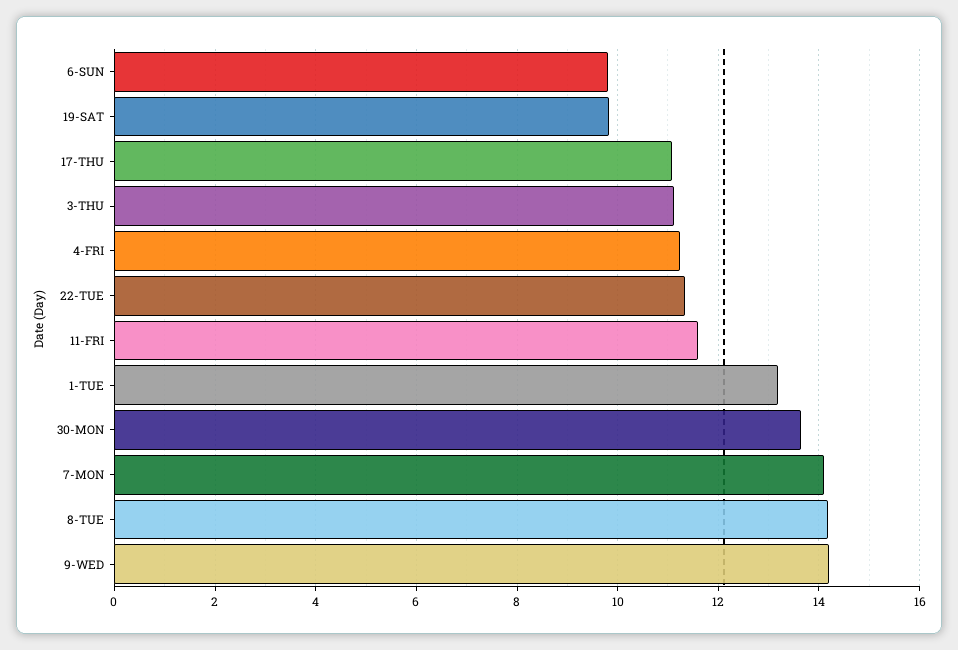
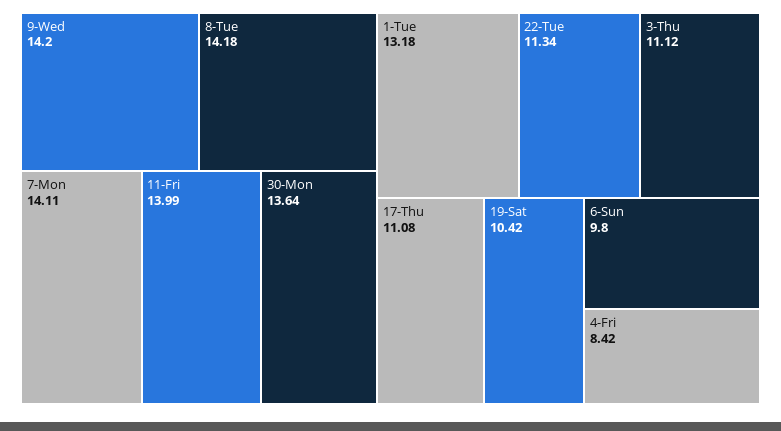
19-SAT: 9.8 -> 10.42
4-FRI: 11.2 -> 8.42
11-FRI: 11.6 -> 13.99

